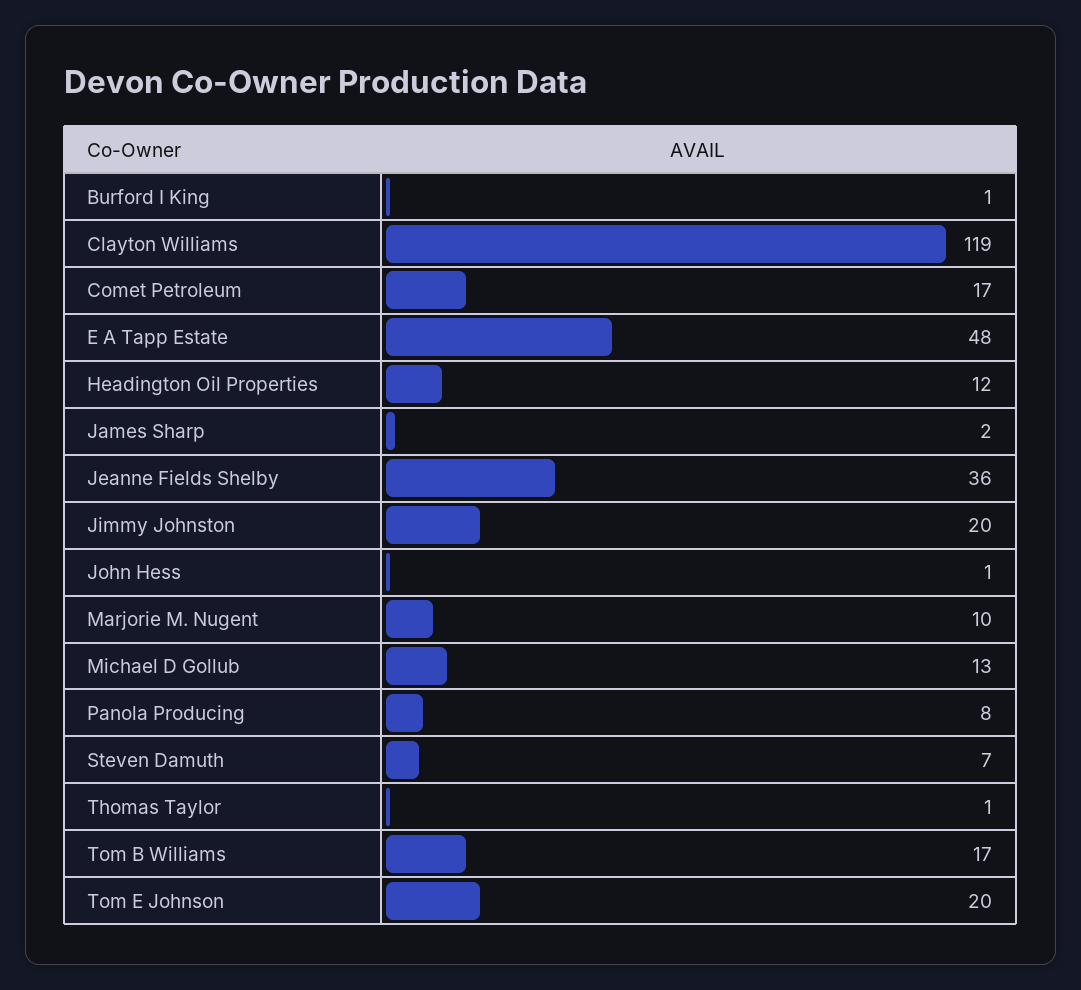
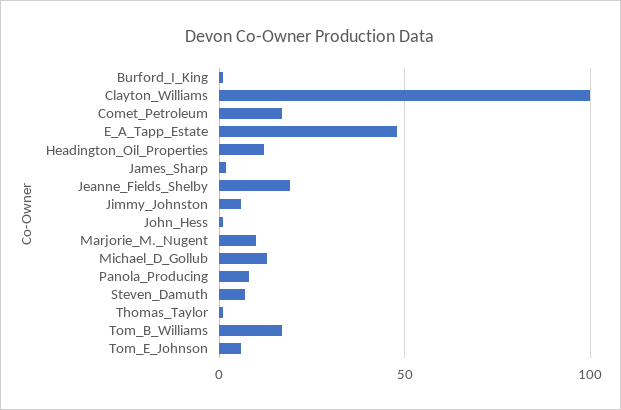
Clayton Williams: 119 -> 100
Jeanne Fields Shelby: 36 -> 20
Jimmy Johnston: 20 -> 5
Tom E Johnson: 20 -> 5

